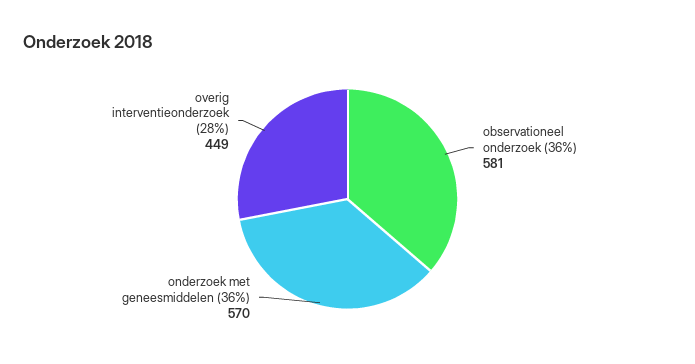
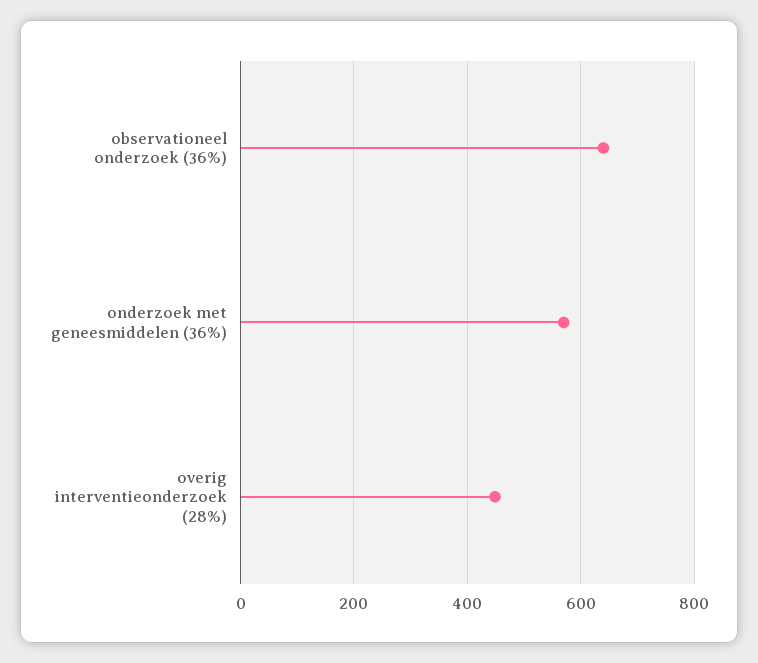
observationeel onderzoek (36%): 581 -> 640

